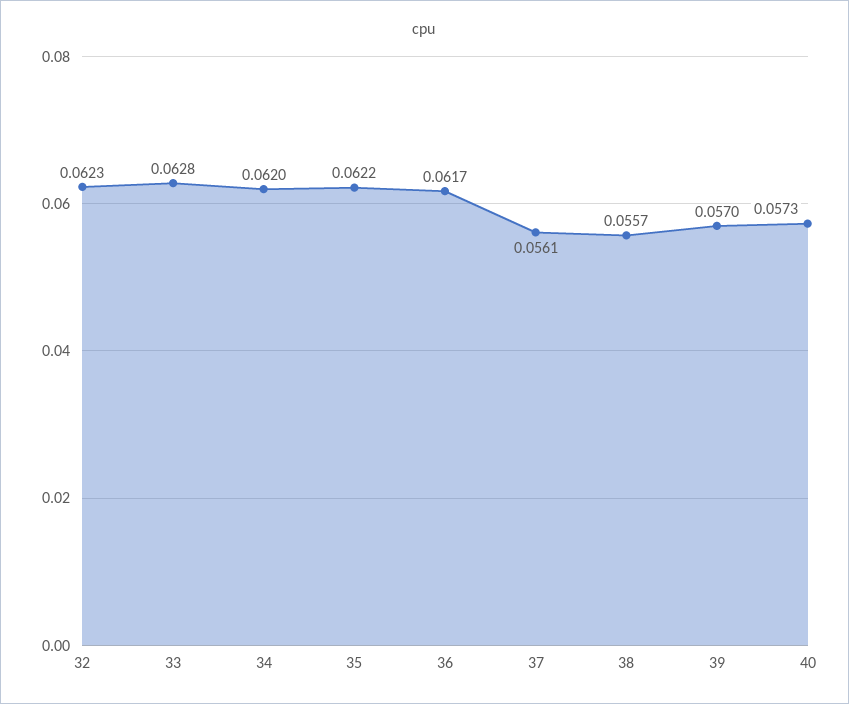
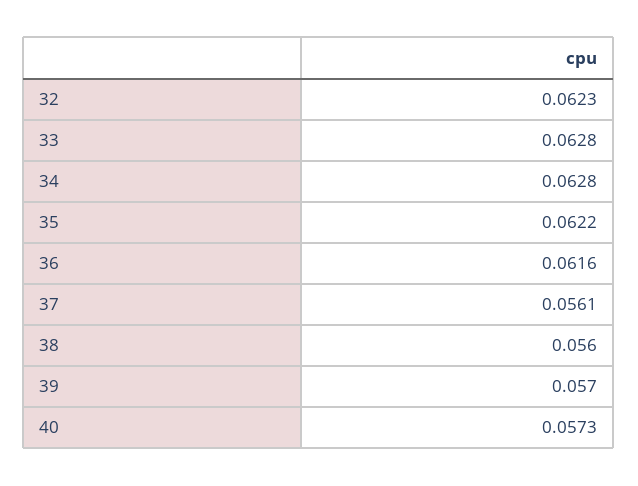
34: 0.062 -> 0.0628
36: 0.0617 -> 0.0616
38: 0.0557 -> 0.056

